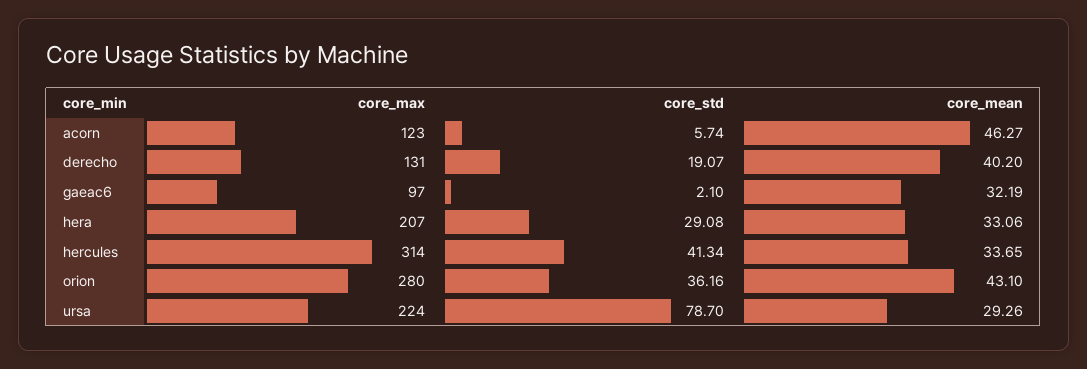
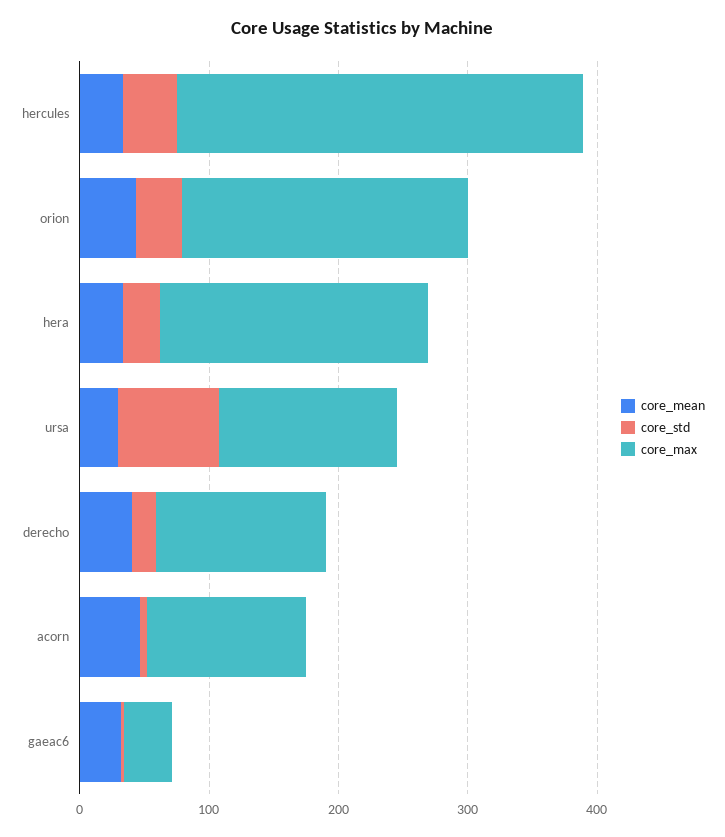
core_max, gaeac6: 97 -> 40
core_max, orion: 280 -> 220
core_max, ursa: 224 -> 140

